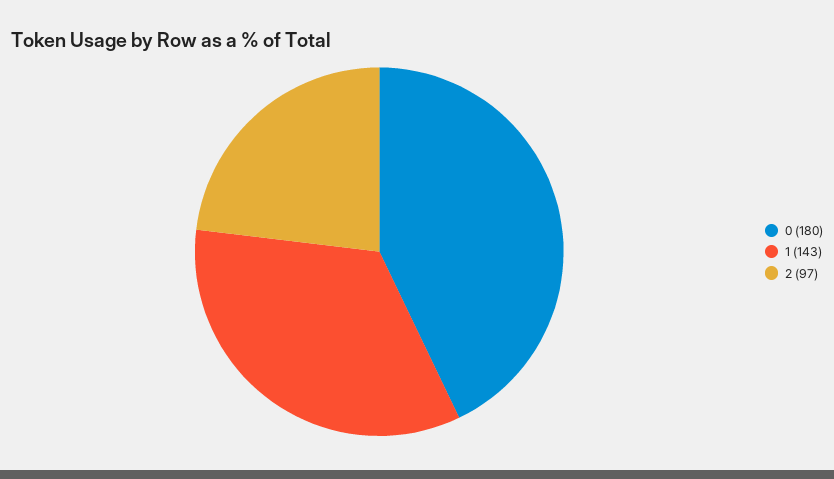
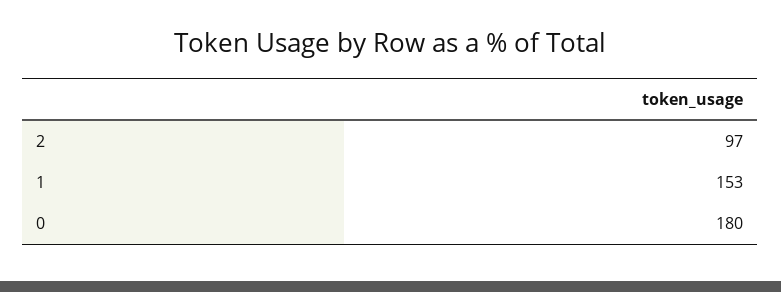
1: 143 -> 153

